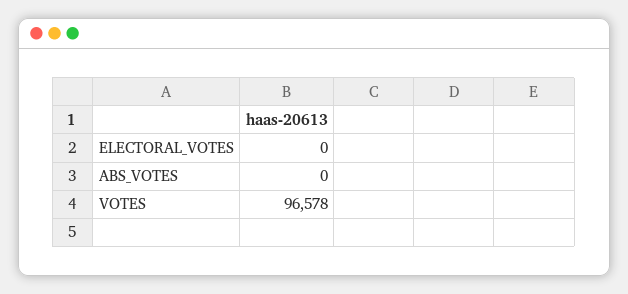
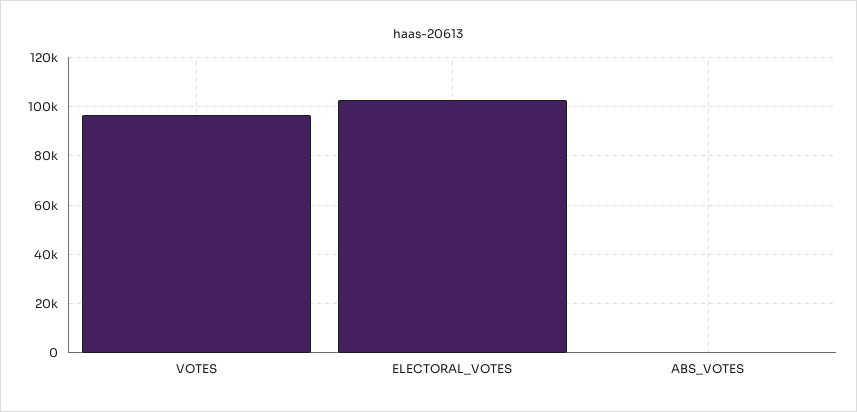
ELECTORAL_VOTES: 0 -> 102500

